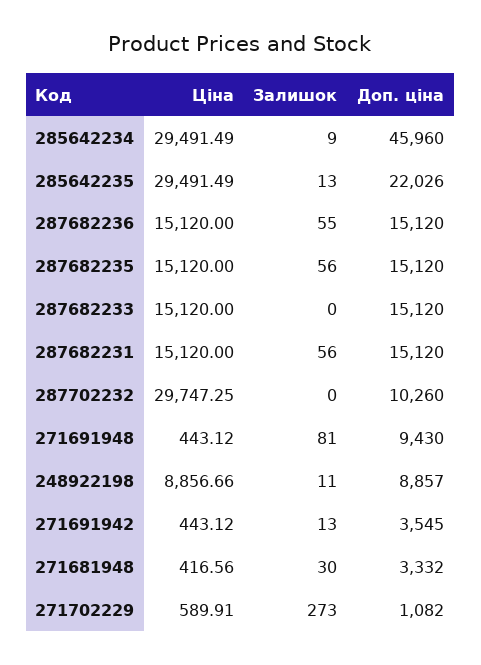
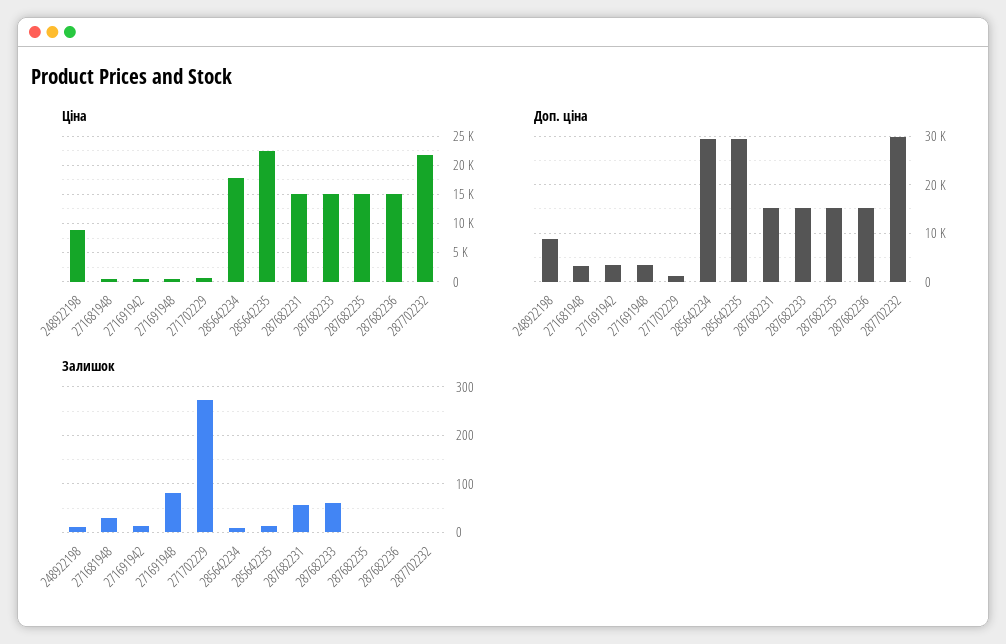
Ціна, 285642234: 29491.49 -> 17500
Доп. ціна, 285642234: 45960 -> 30000
Ціна, 285642235: 29491.49 -> 22500
Доп. ціна, 285642235: 22026 -> 30000
Залишок, 287682236: 55 -> 0
Залишок, 287682235: 56 -> 0
Залишок, 287682233: 0 -> 60
Ціна, 287702232: 29747.25 -> 22500
Доп. ціна, 287702232: 10260 -> 30000
Доп. ціна, 271691948: 9430 -> 4000

